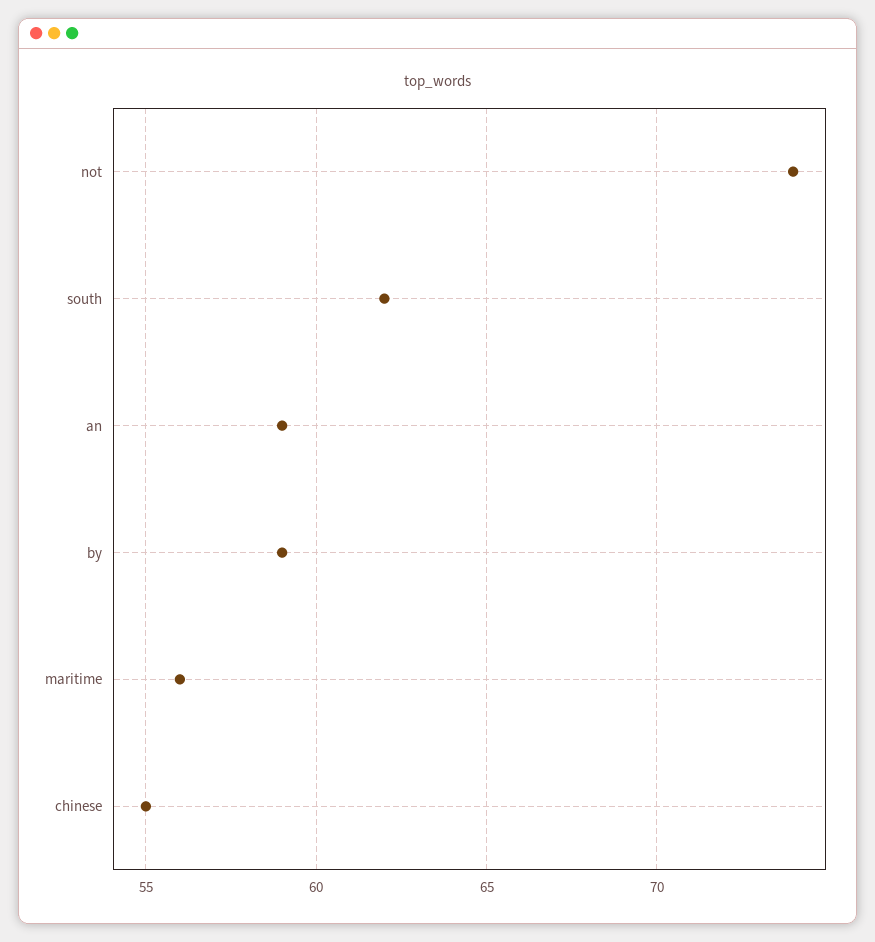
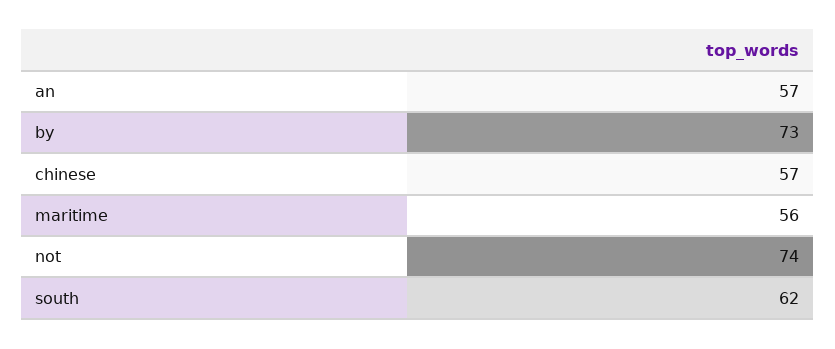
an: 59 -> 57
by: 59 -> 73
chinese: 55 -> 57

